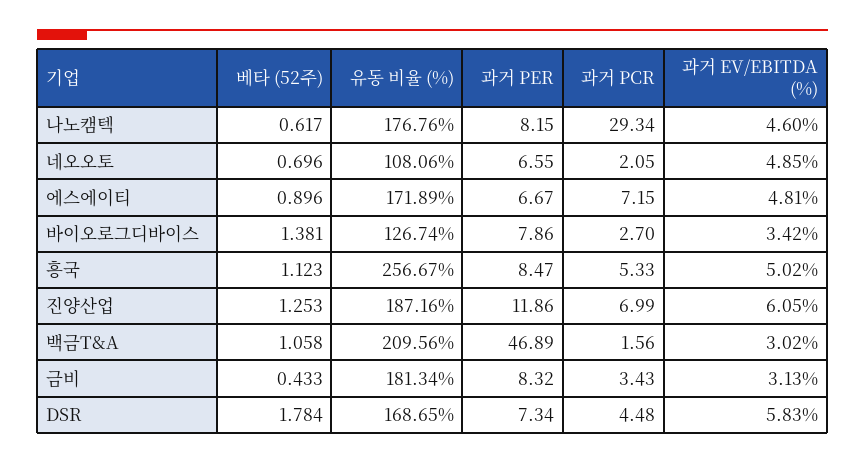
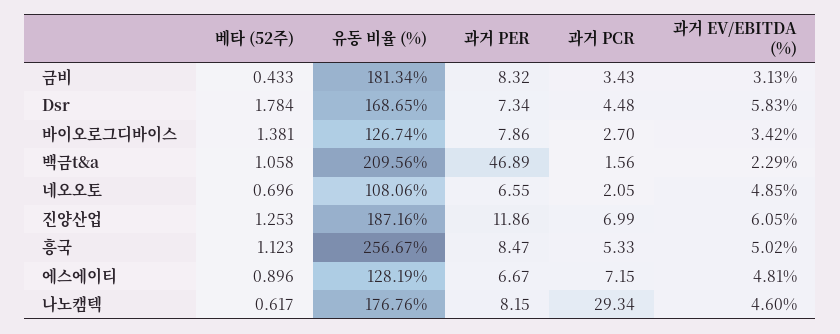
유동 비율 (%), 에스에이티: 171.89 -> 128.19
과거 EV/EBITDA (%), 백금T&A: 3.02 -> 2.29

